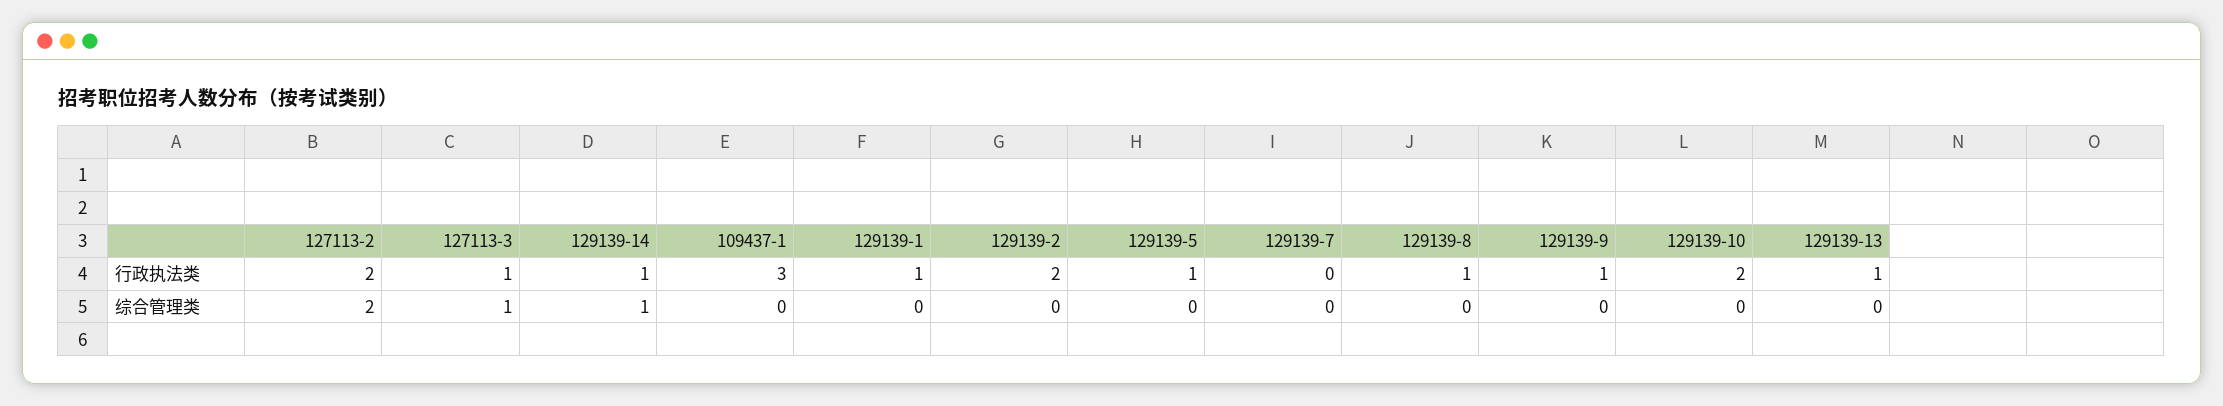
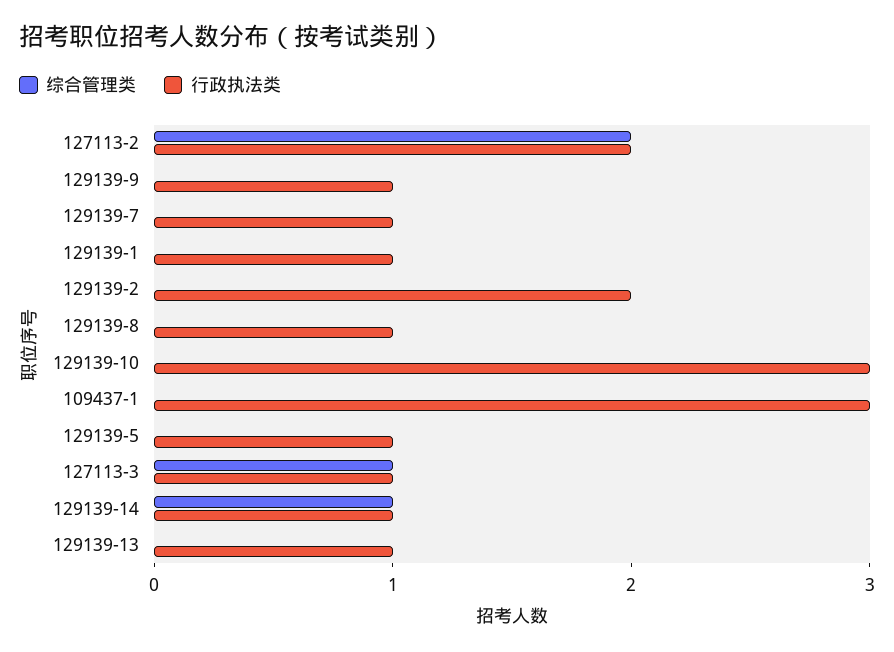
行政执法类, 129139-7: 0 -> 1
行政执法类, 129139-10: 2 -> 3

